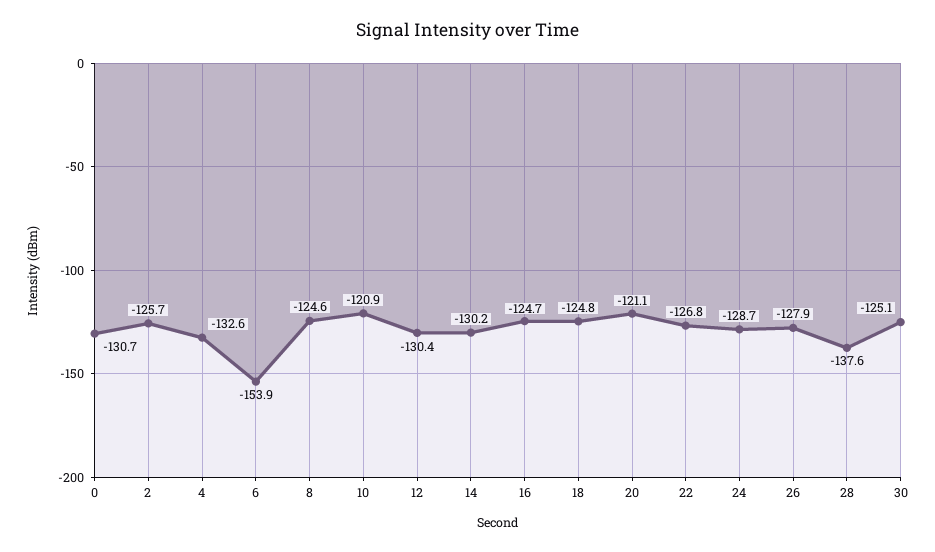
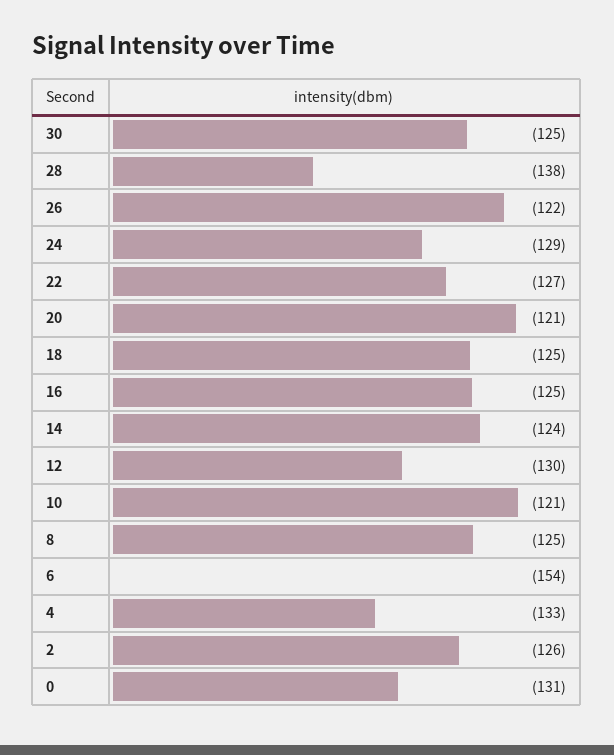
14: -130.2 -> -124
26: -127.9 -> -122

